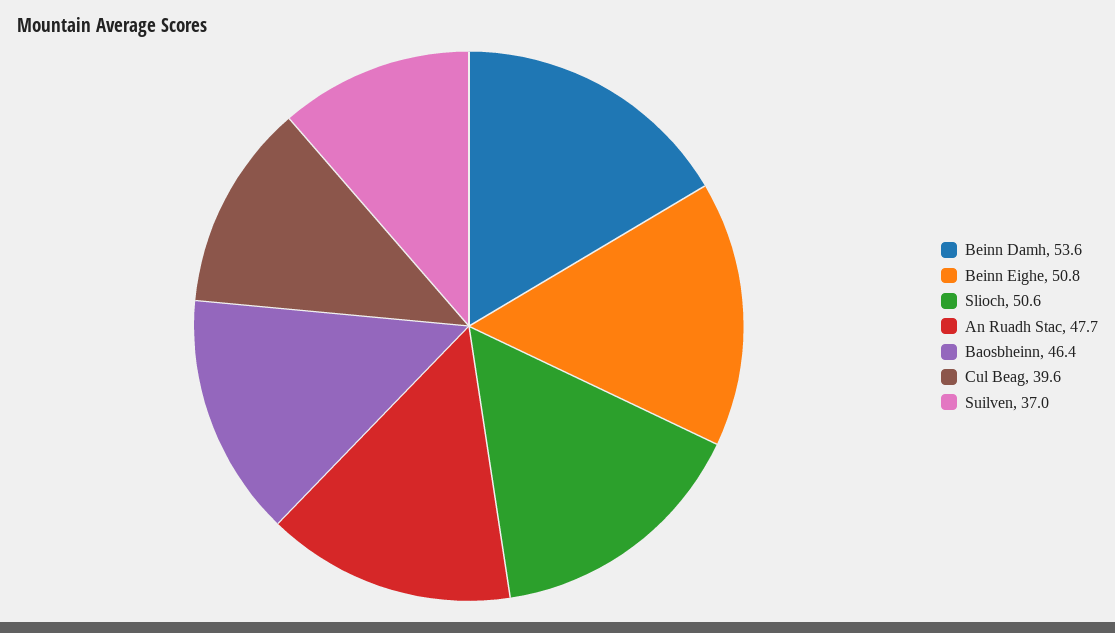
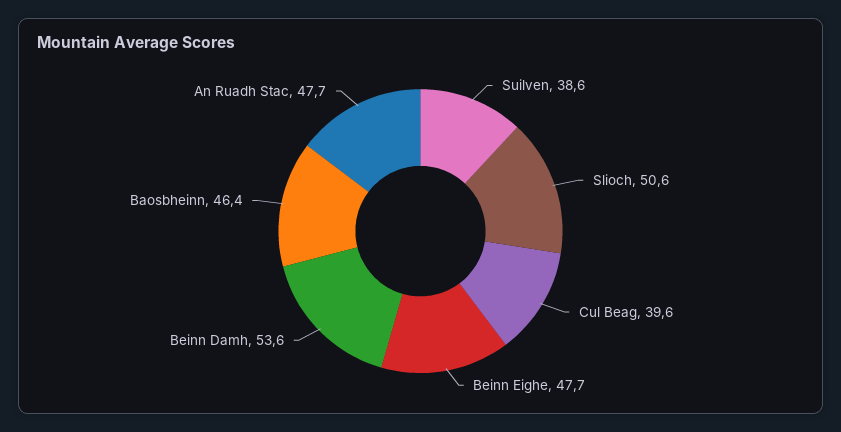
Beinn Eighe: 50.8 -> 47.7
Suilven: 37 -> 38.6

